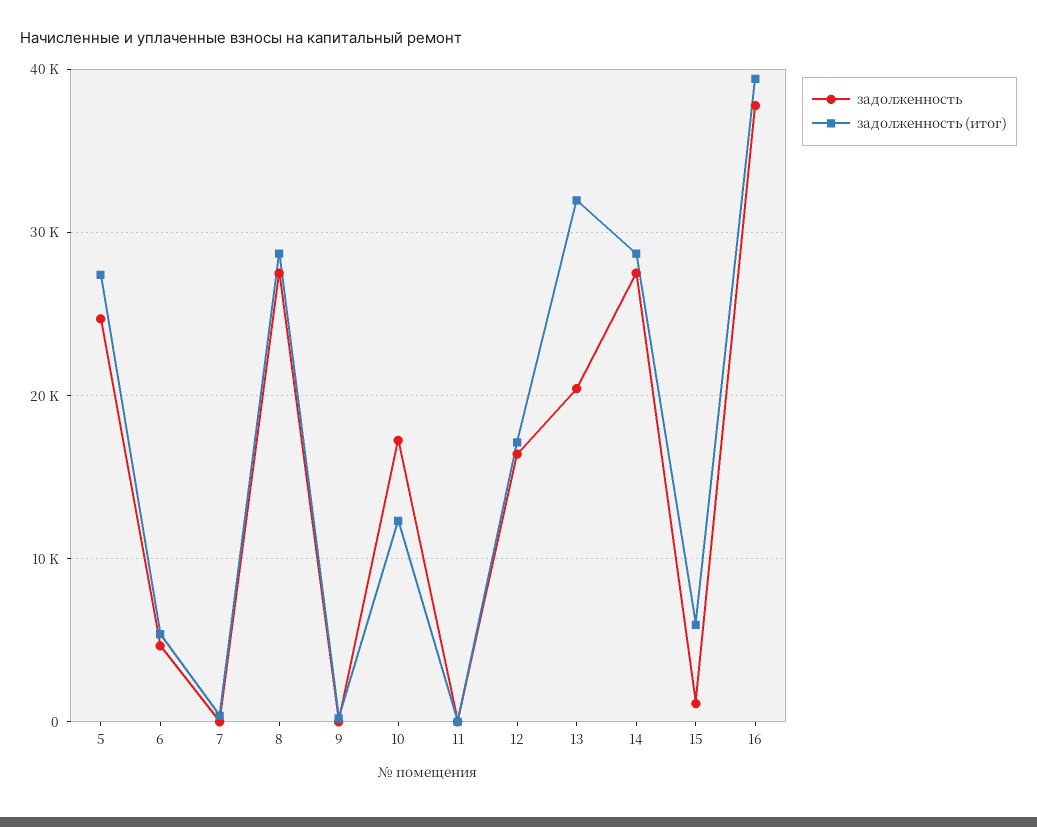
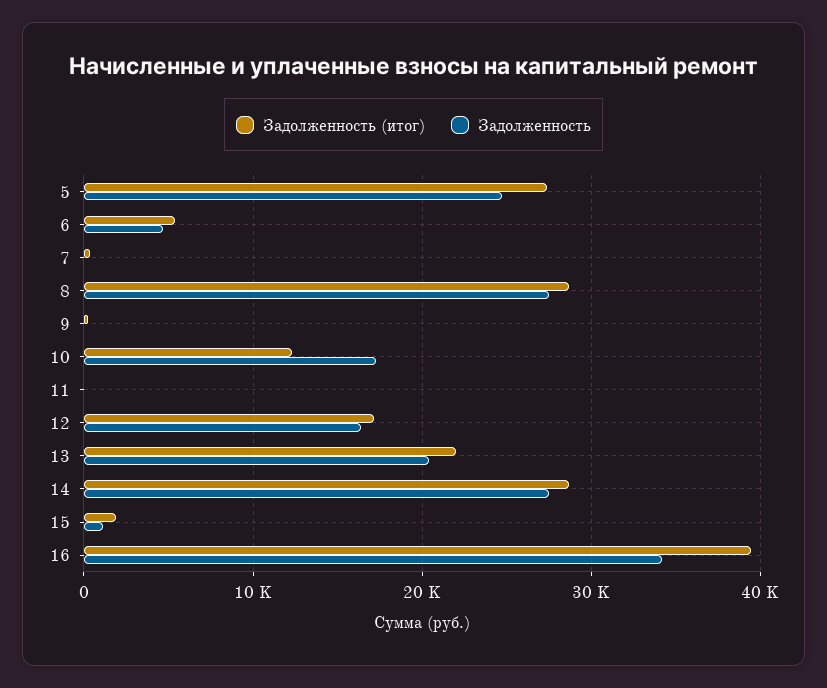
задолженность (итог), 13: 32000 -> 22000
задолженность (итог), 15: 6000 -> 2000
задолженность, 16: 38000 -> 34000

